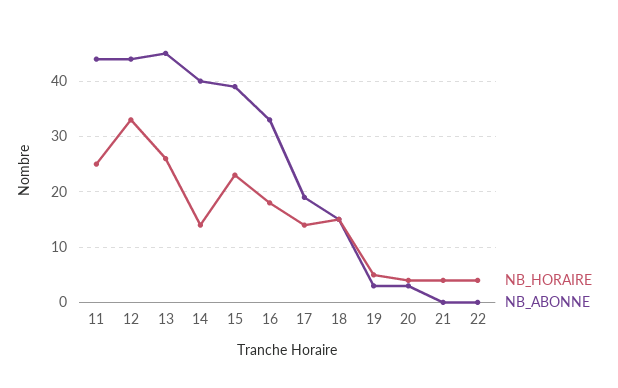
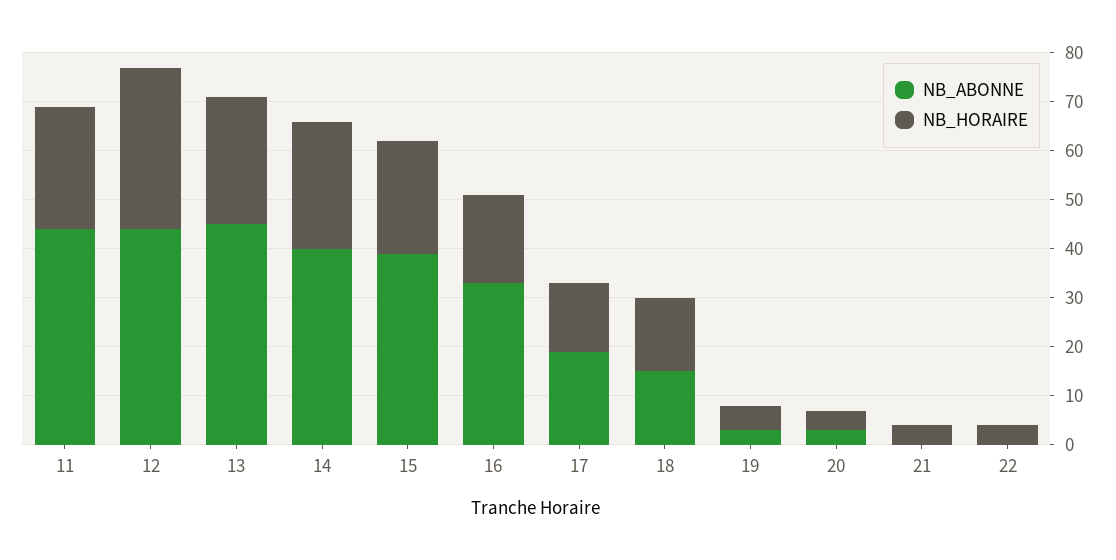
NB_HORAIRE, 14: 15 -> 25

